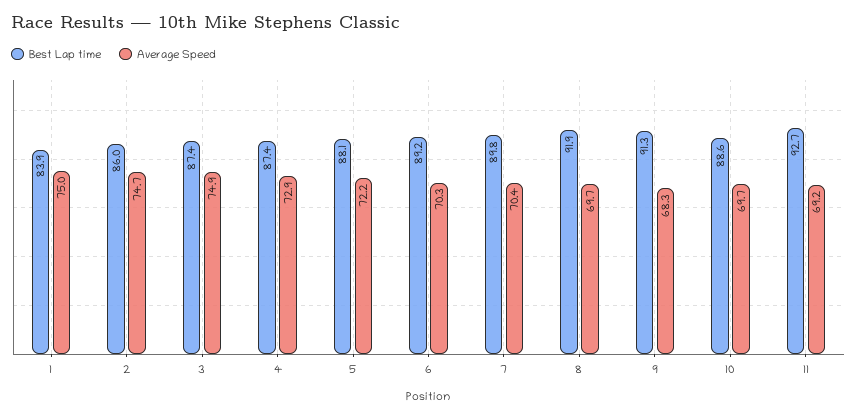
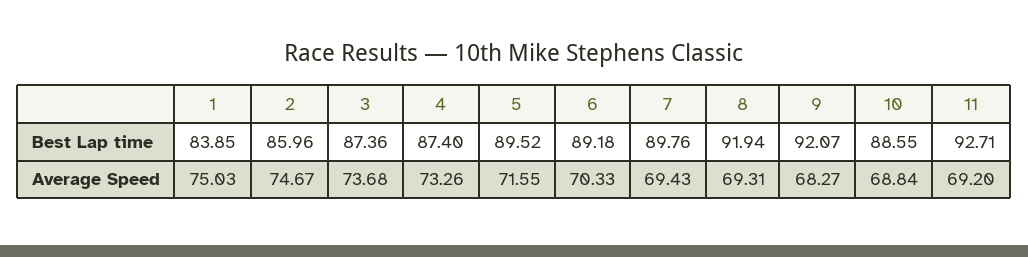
Average Speed, 3: 74.9 -> 73.68
Average Speed, 4: 72.9 -> 73.26
Best Lap time, 5: 88.1 -> 89.52
Average Speed, 5: 72.2 -> 71.55
Average Speed, 7: 70.4 -> 69.43
Average Speed, 8: 69.7 -> 69.31
Best Lap time, 9: 91.3 -> 92.07
Average Speed, 10: 69.7 -> 68.84

